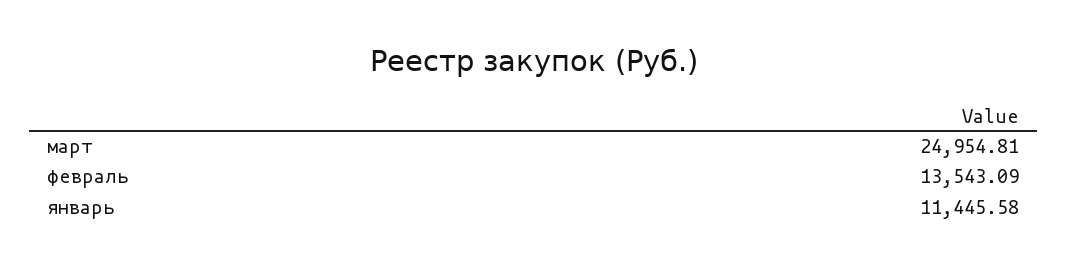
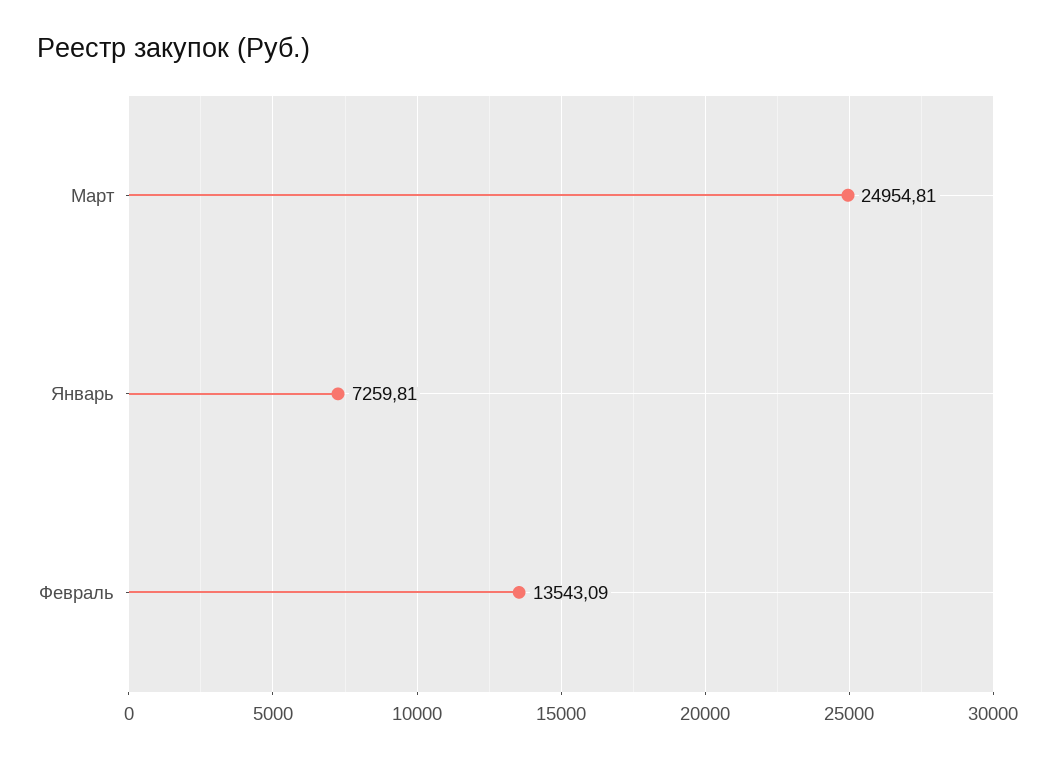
январь: 11445.58 -> 7259.81

